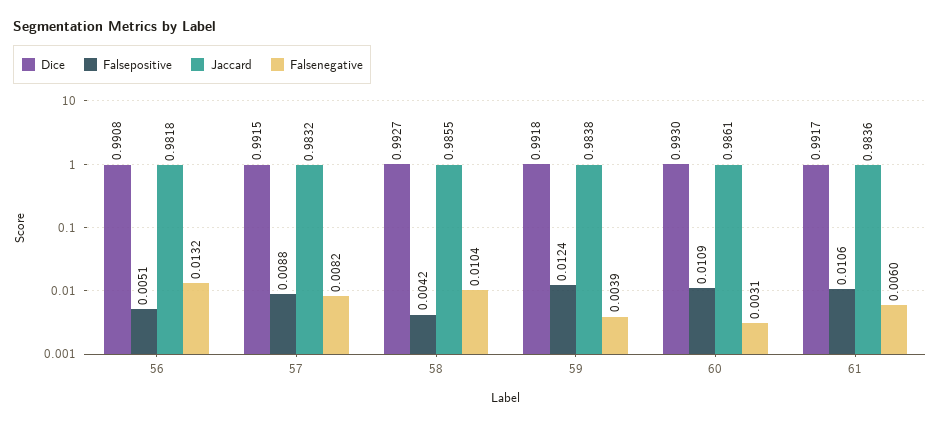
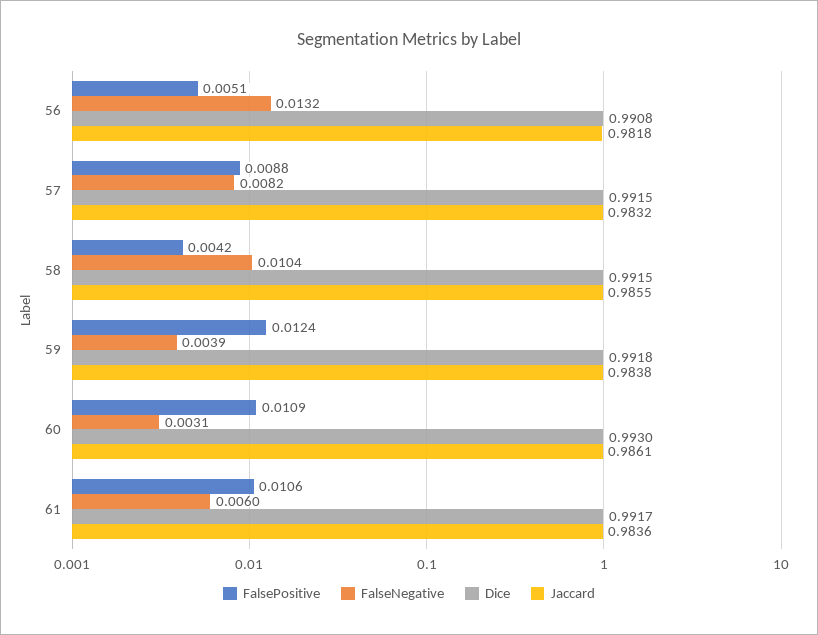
Dice, 58: 0.9927 -> 0.9915

